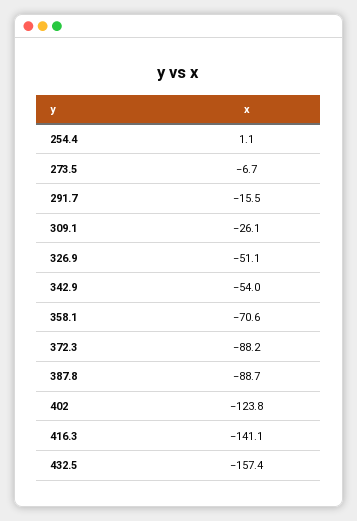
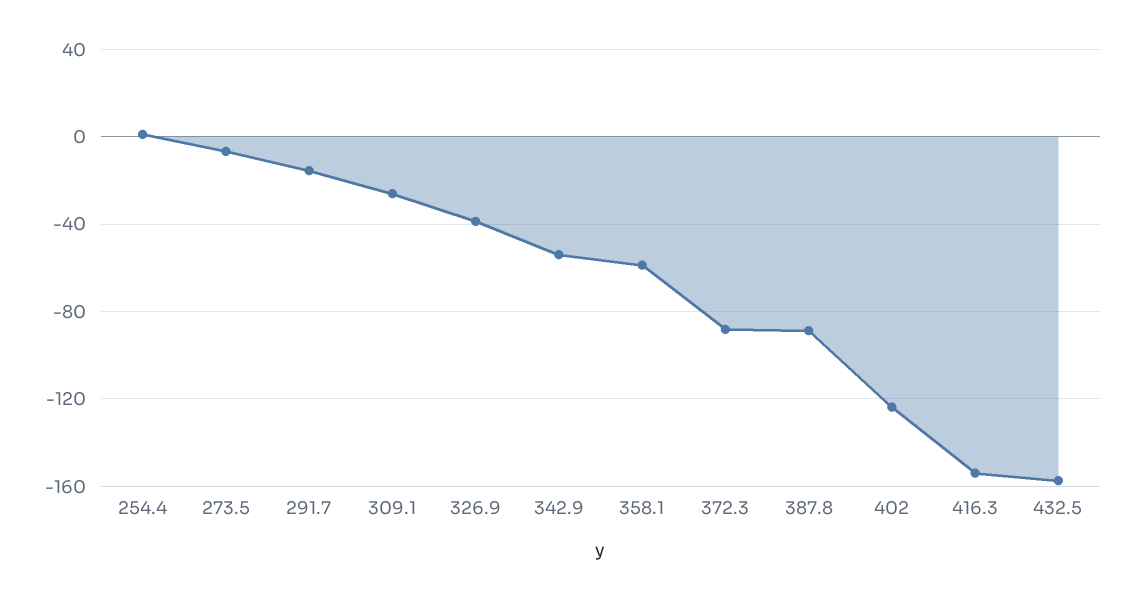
326.9: -51.1 -> -40
358.1: -70.6 -> -60
416.3: -141.1 -> -155

